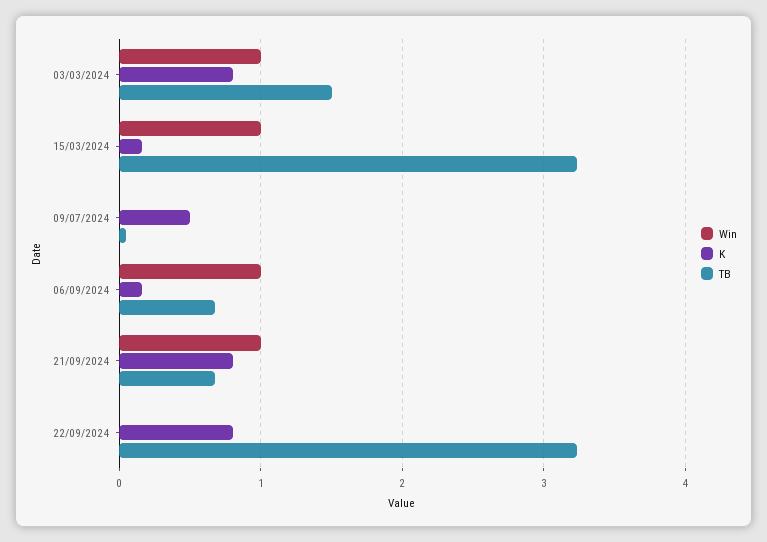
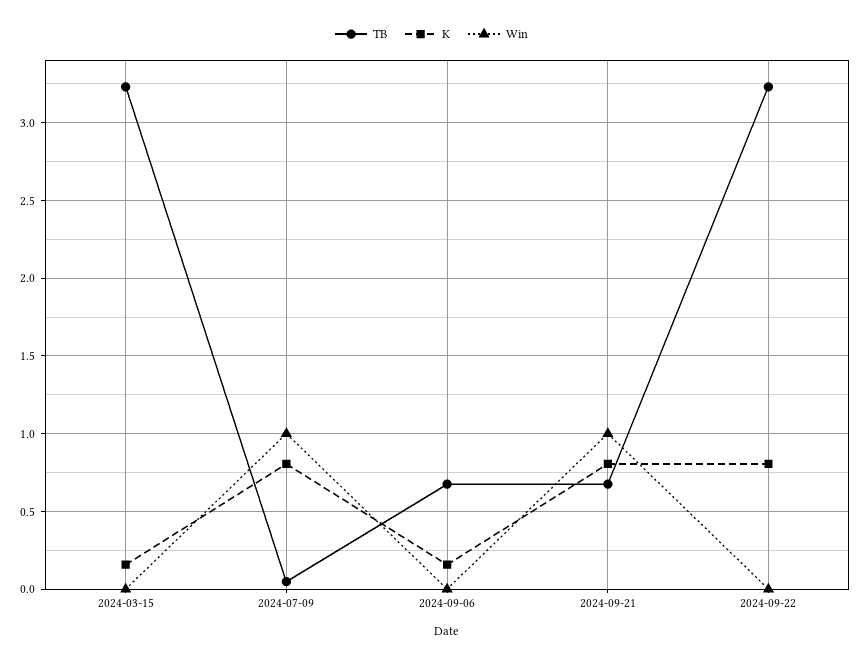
Win, 03/03/2024: 1 -> none
K, 03/03/2024: 0.8 -> none
TB, 03/03/2024: 1.5 -> none
Win, 15/03/2024: 1 -> 0
Win, 09/07/2024: 0 -> 1
K, 09/07/2024: 0.5 -> 0.8
Win, 06/09/2024: 1 -> 0

